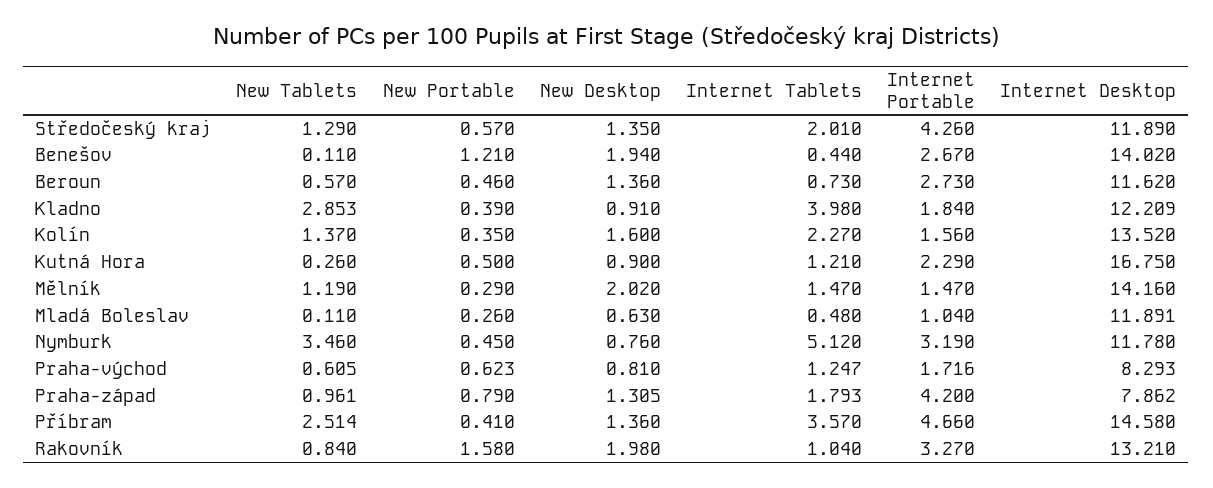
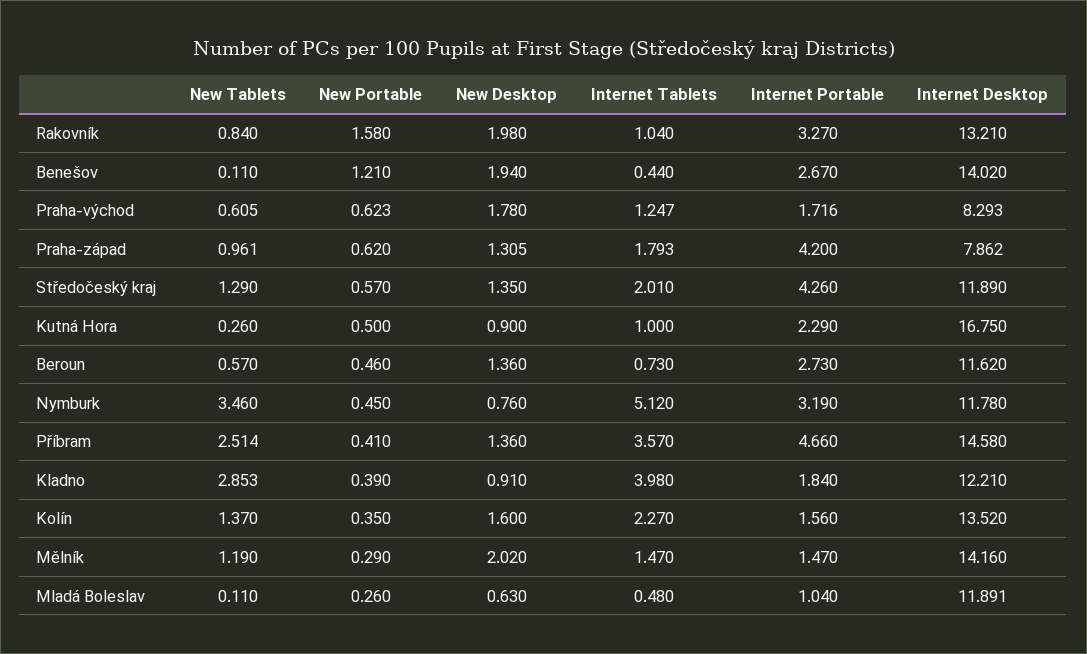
Internet Desktop, Kladno: 12.209 -> 12.21
Internet Tablets, Kutná Hora: 1.21 -> 1
New Desktop, Praha-východ: 0.81 -> 1.78
New Portable, Praha-západ: 0.79 -> 0.62

